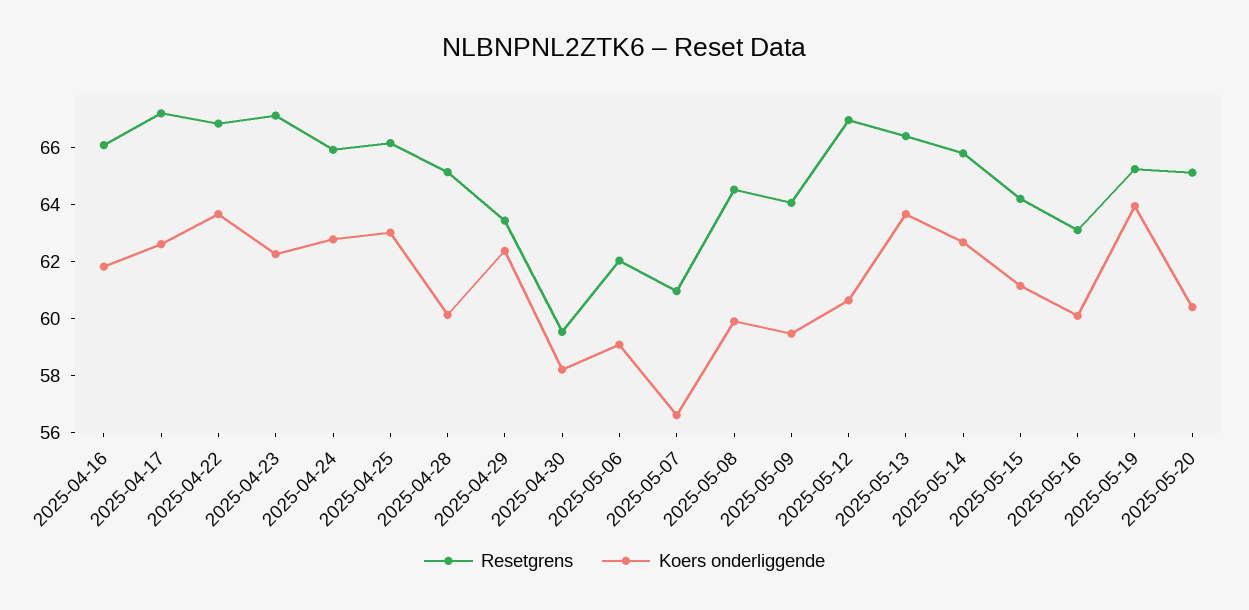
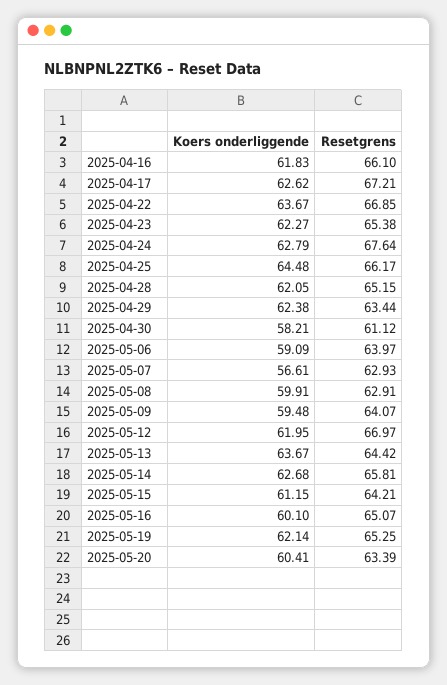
Resetgrens, 2025-04-23: 67 -> 65.38
Resetgrens, 2025-04-24: 66 -> 67.64
Koers onderliggende, 2025-04-25: 63 -> 64.48
Koers onderliggende, 2025-04-28: 60 -> 62.05
Resetgrens, 2025-04-30: 59.5 -> 61.12
Resetgrens, 2025-05-06: 62 -> 63.97
Resetgrens, 2025-05-07: 61 -> 62.93
Resetgrens, 2025-05-08: 64.5 -> 62.91
Koers onderliggende, 2025-05-12: 60.5 -> 61.95
Resetgrens, 2025-05-13: 66.5 -> 64.42
Resetgrens, 2025-05-16: 63 -> 65.07
Koers onderliggende, 2025-05-19: 64 -> 62.14
Resetgrens, 2025-05-20: 65 -> 63.39

